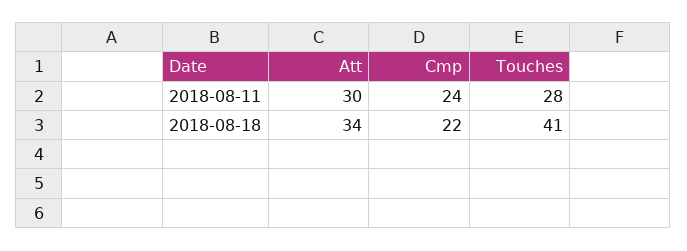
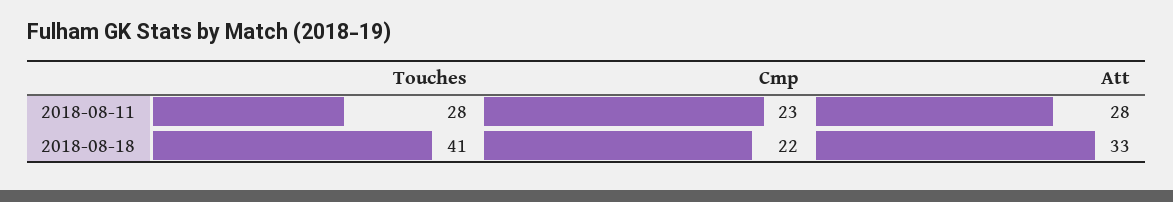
Att, 2018-08-11: 30 -> 28
Cmp, 2018-08-11: 24 -> 23
Att, 2018-08-18: 34 -> 33

